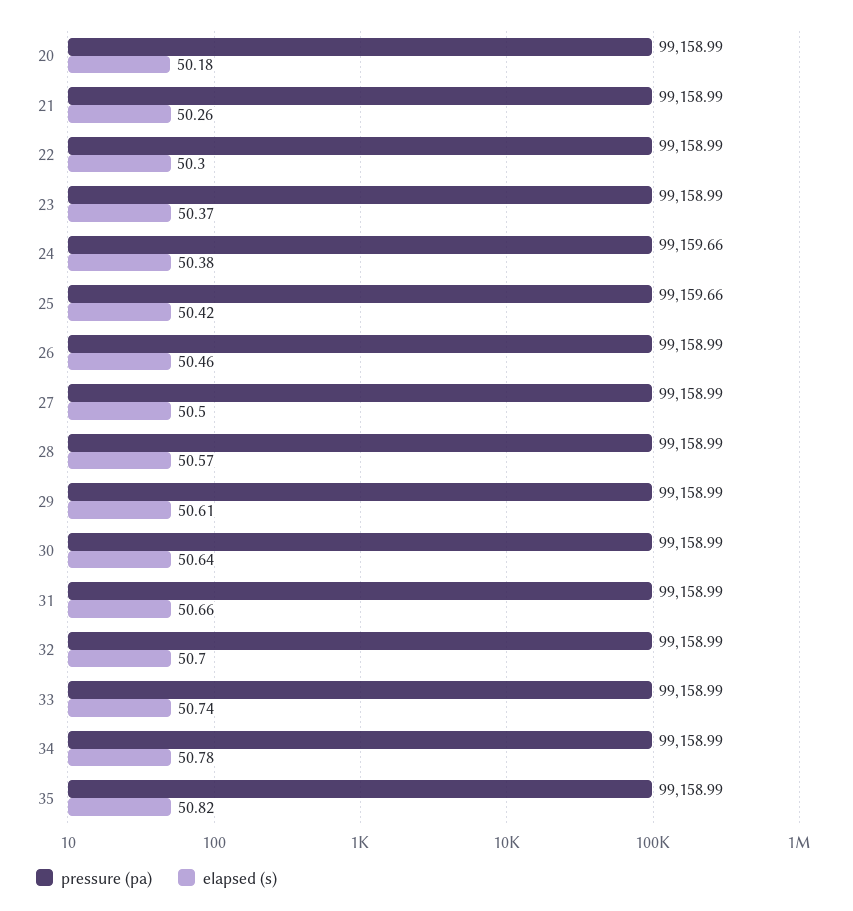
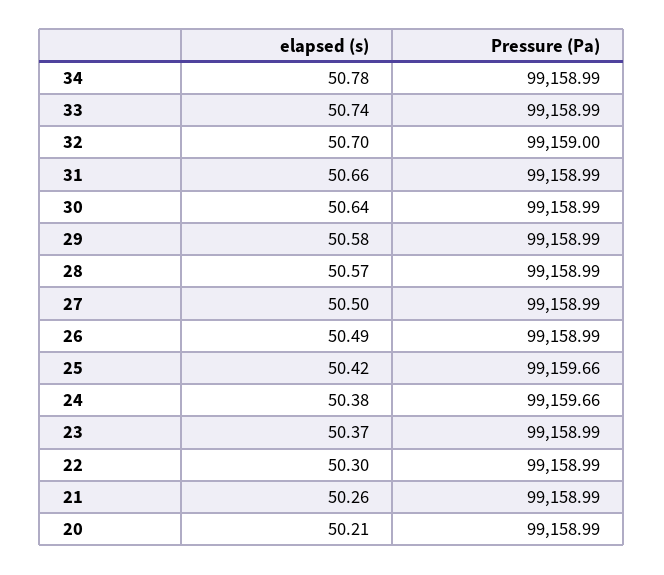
elapsed (s), 20: 50.18 -> 50.21
elapsed (s), 26: 50.46 -> 50.49
elapsed (s), 29: 50.61 -> 50.58
pressure (pa), 32: 99158.99 -> 99159
pressure (pa), 35: 99158.99 -> none
elapsed (s), 35: 50.82 -> none

